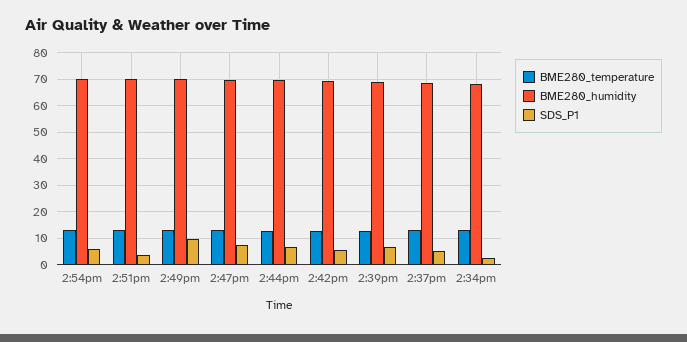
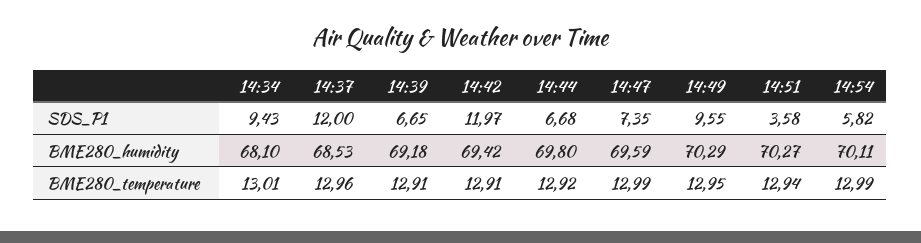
SDS_P1, 2:42pm: 5 -> 11.97
SDS_P1, 2:37pm: 5 -> 12
SDS_P1, 2:34pm: 2.5 -> 9.43

